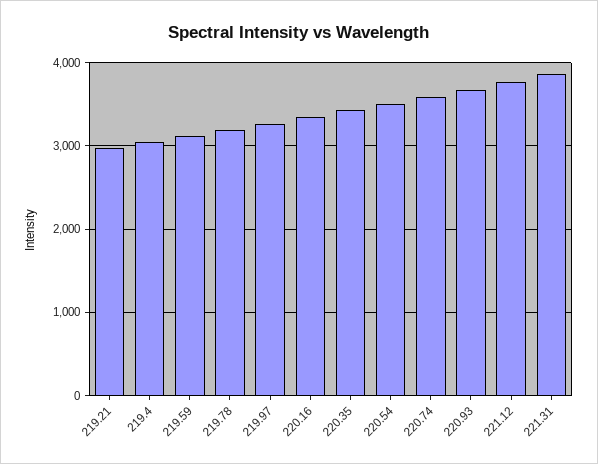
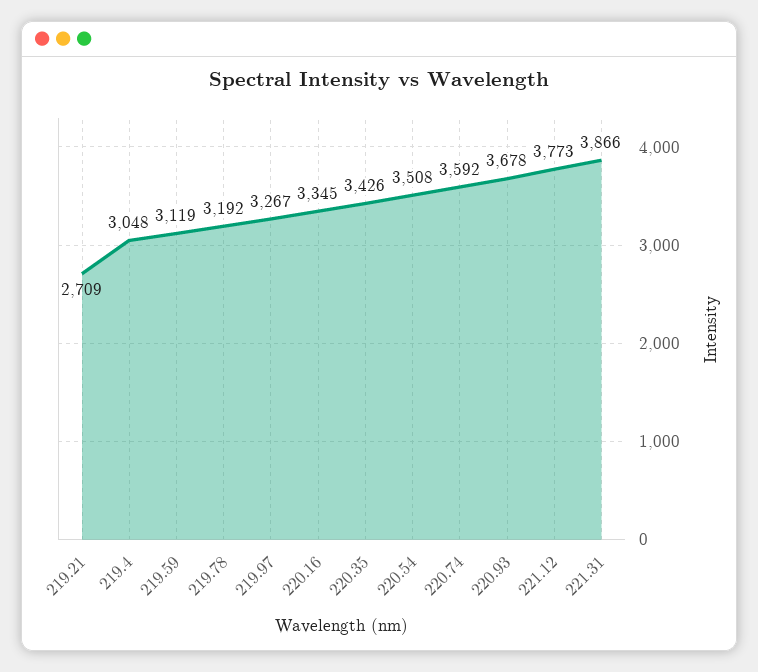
219.21: 3000 -> 2709

